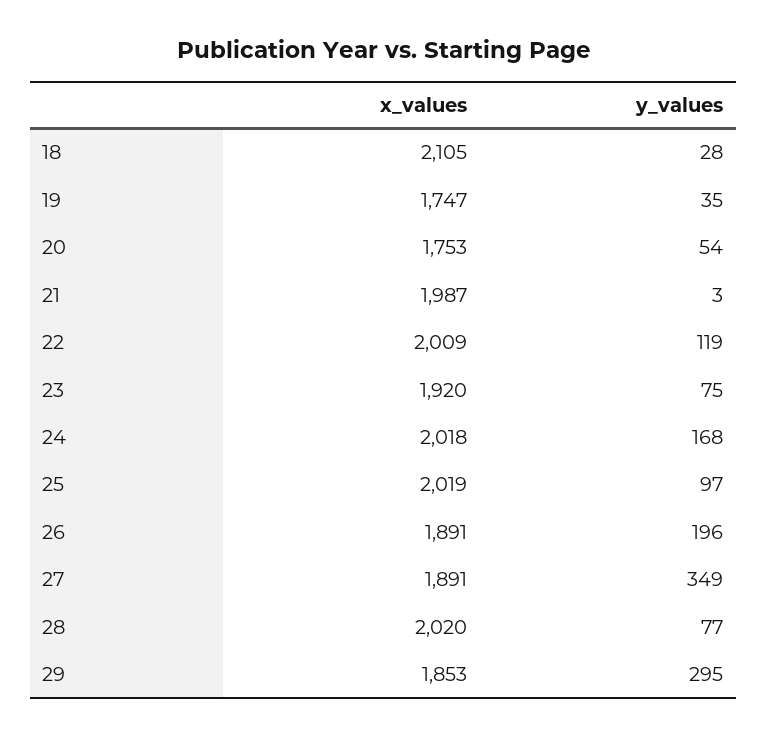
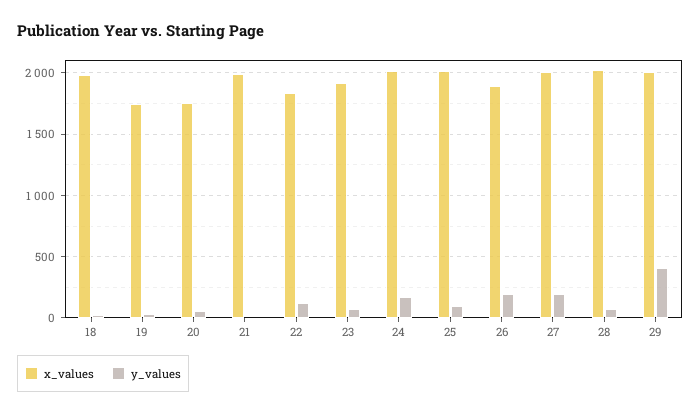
x_values, 18: 2105 -> 2000
x_values, 22: 2009 -> 1850
x_values, 27: 1891 -> 2000
y_values, 27: 349 -> 200
x_values, 29: 1853 -> 2000
y_values, 29: 295 -> 400

